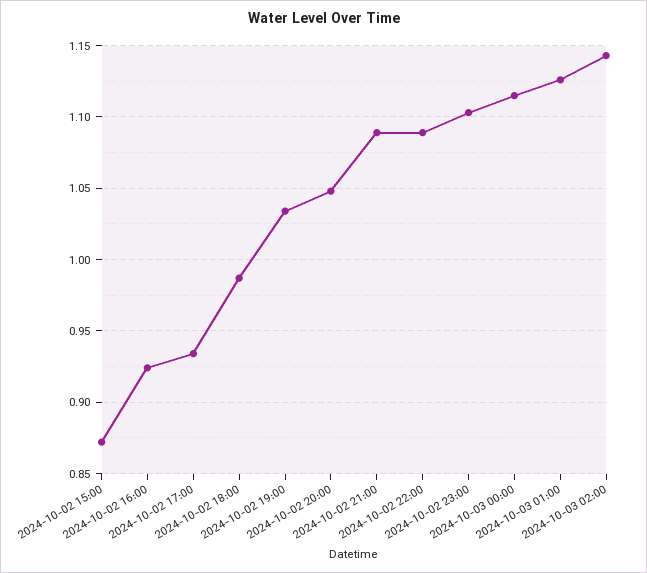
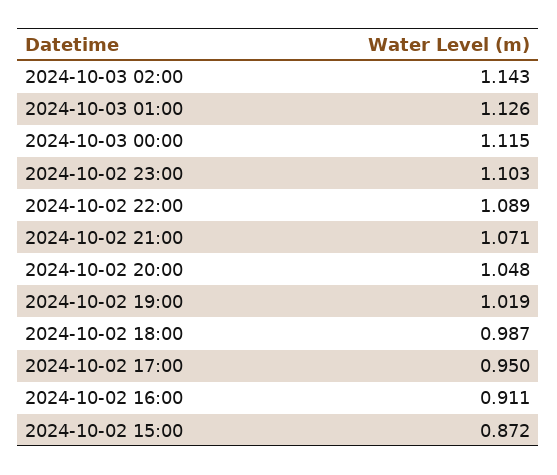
2024-10-02 16:00: 0.925 -> 0.911
2024-10-02 17:00: 0.935 -> 0.95
2024-10-02 19:00: 1.035 -> 1.019
2024-10-02 21:00: 1.09 -> 1.071

